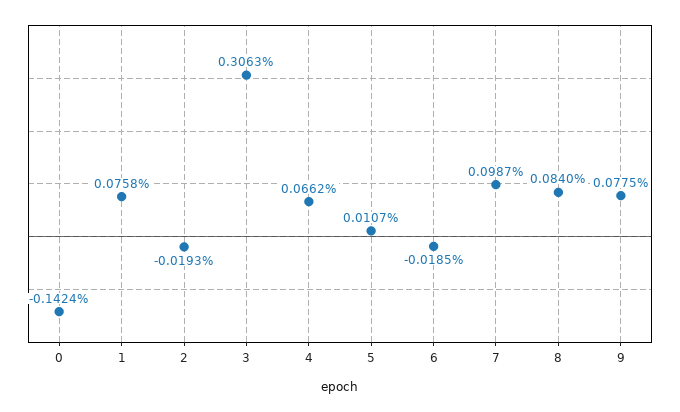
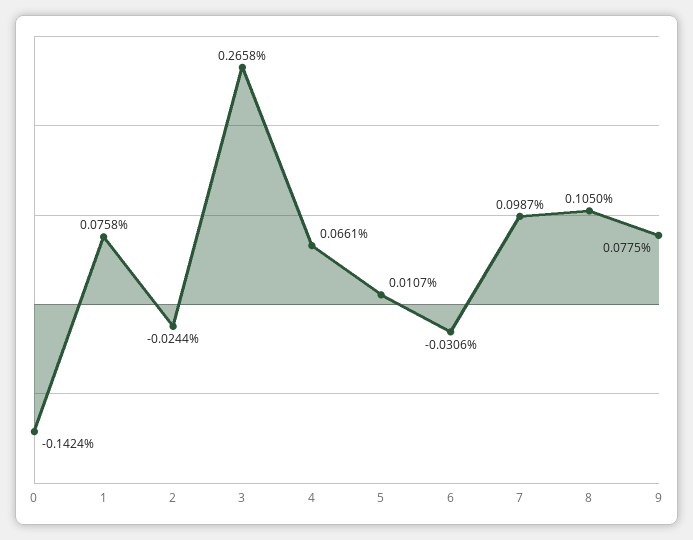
2: -0.0193 -> -0.0244
3: 0.3063 -> 0.2658
4: 0.0662 -> 0.0661
6: -0.0185 -> -0.0306
8: 0.084 -> 0.105

